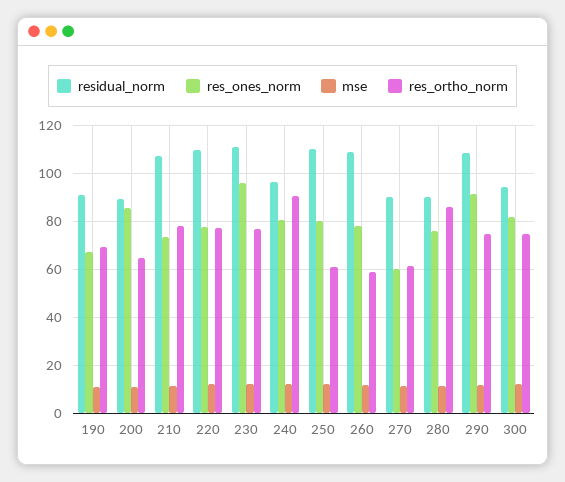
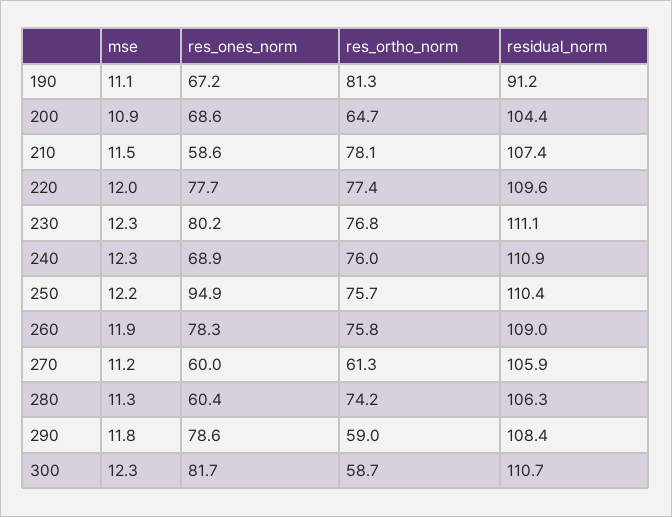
res_ortho_norm, 190: 70 -> 81.3
residual_norm, 200: 90 -> 104.4
res_ones_norm, 200: 85 -> 68.6
res_ones_norm, 210: 75 -> 58.6
res_ones_norm, 230: 95 -> 80.2
residual_norm, 240: 95 -> 110.9
res_ones_norm, 240: 80 -> 68.9
res_ortho_norm, 240: 90 -> 76
res_ones_norm, 250: 80 -> 94.9
res_ortho_norm, 250: 60 -> 75.7
res_ortho_norm, 260: 60 -> 75.8
residual_norm, 270: 90 -> 105.9
residual_norm, 280: 90 -> 106.3
res_ones_norm, 280: 75 -> 60.4
res_ortho_norm, 280: 85 -> 74.2
res_ones_norm, 290: 90 -> 78.6
res_ortho_norm, 290: 75 -> 59
residual_norm, 300: 95 -> 110.7
res_ortho_norm, 300: 75 -> 58.7

